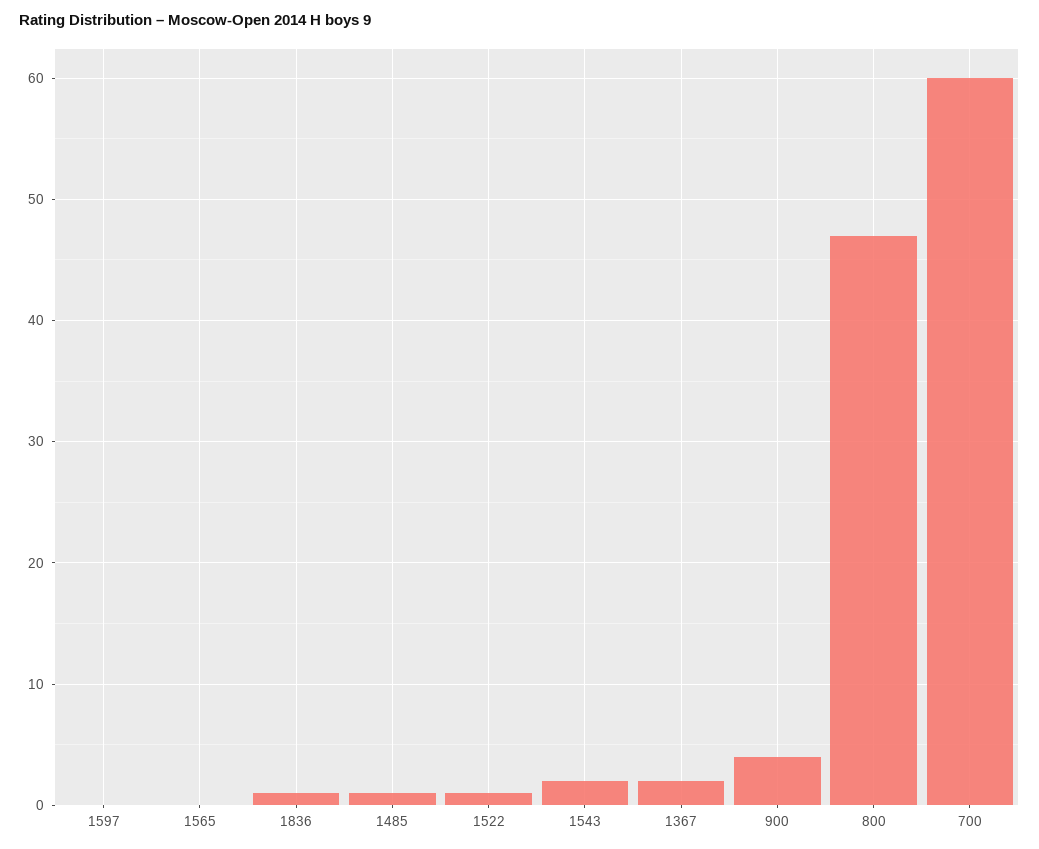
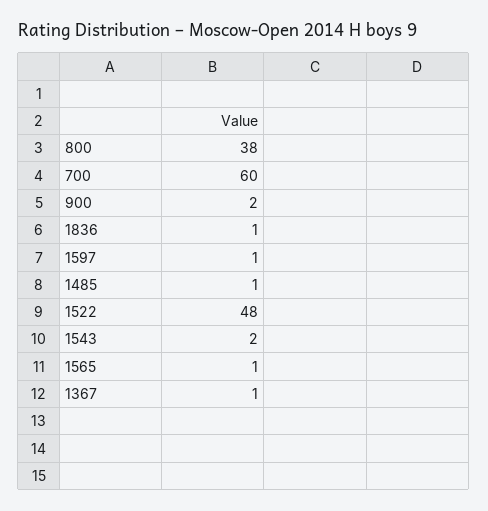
1597: 0 -> 1
1565: 0 -> 1
1522: 1 -> 48
1367: 2 -> 1
900: 4 -> 2
800: 47 -> 38

